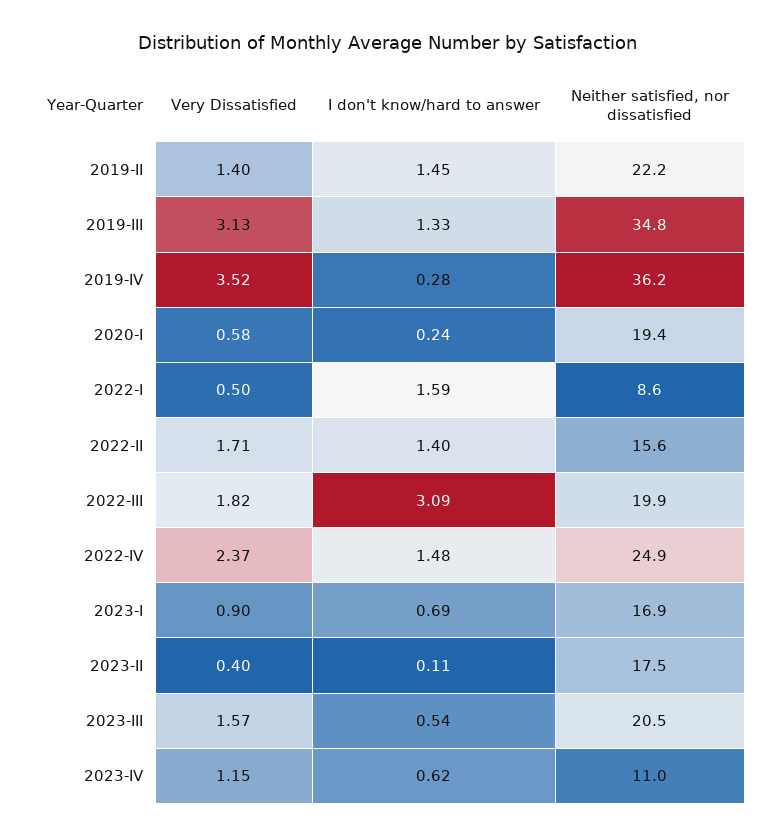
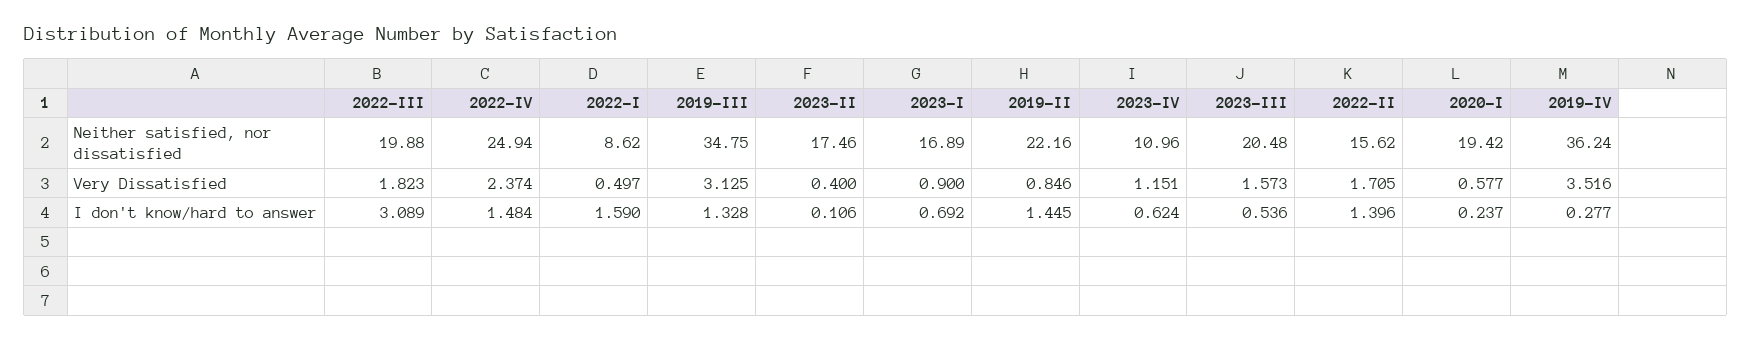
Very Dissatisfied, 2019-II: 1.4 -> 0.846

